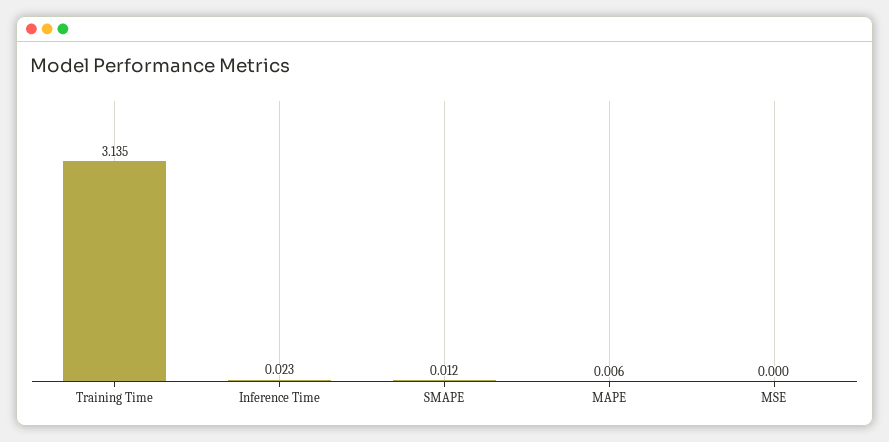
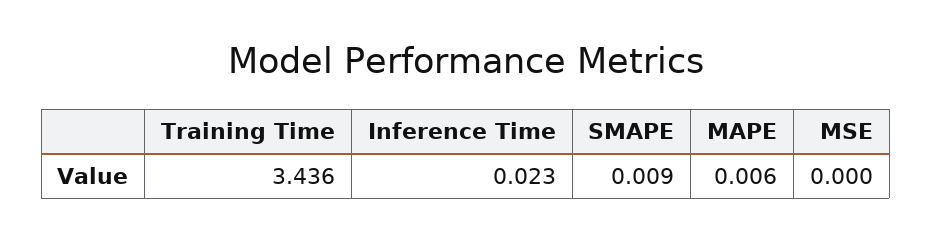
Training Time: 3.135 -> 3.436
SMAPE: 0.012 -> 0.009

